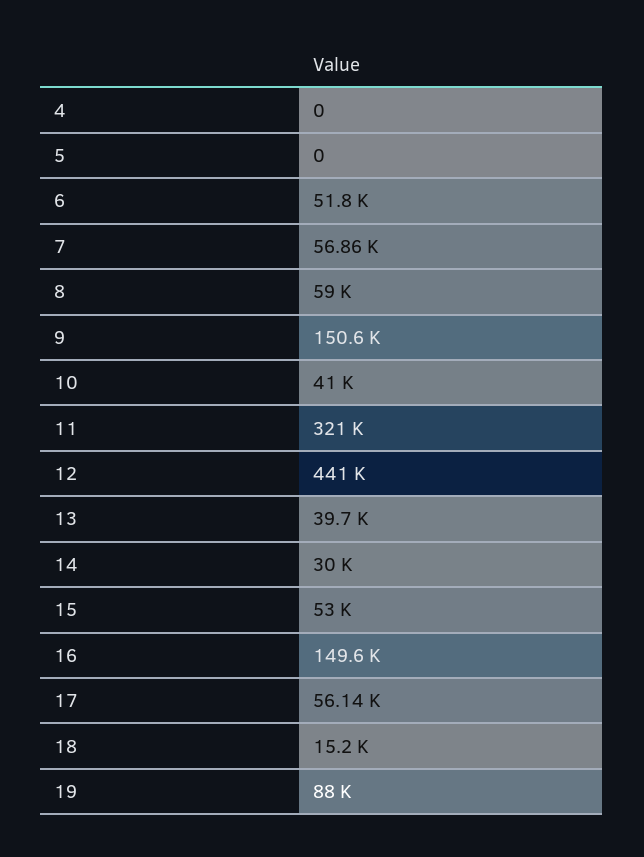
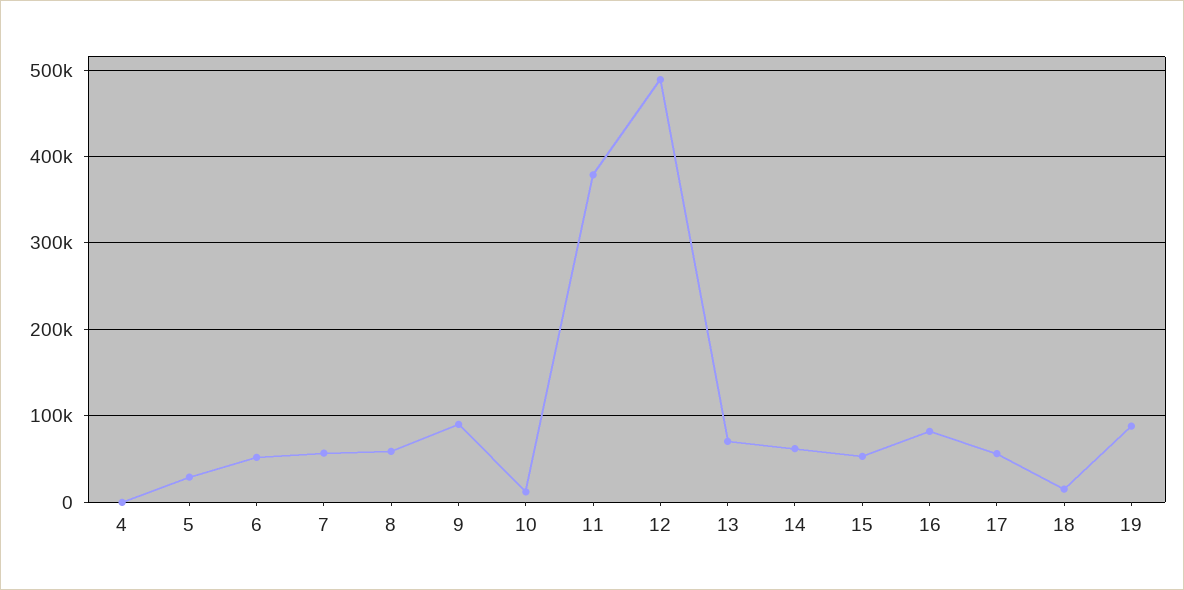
5: 0 -> 30000
9: 150600 -> 90000
10: 41000 -> 10000
11: 321000 -> 380000
12: 441000 -> 490000
13: 39700 -> 70000
14: 30000 -> 60000
16: 149600 -> 80000

